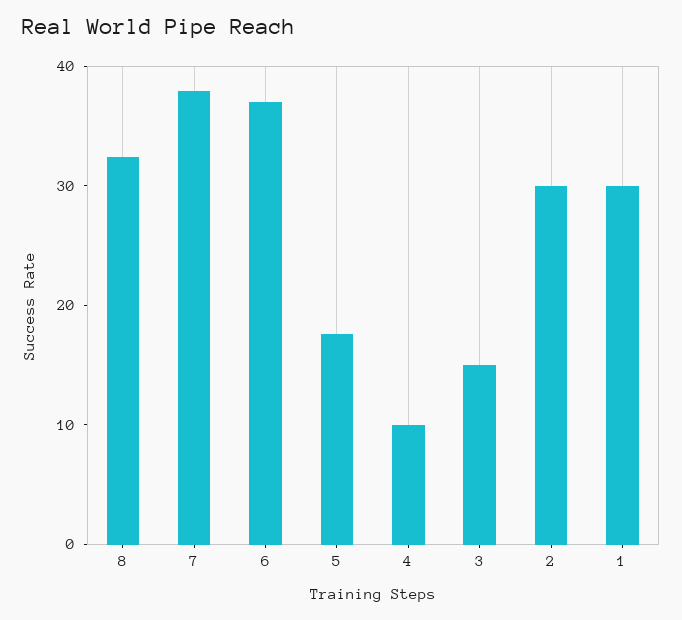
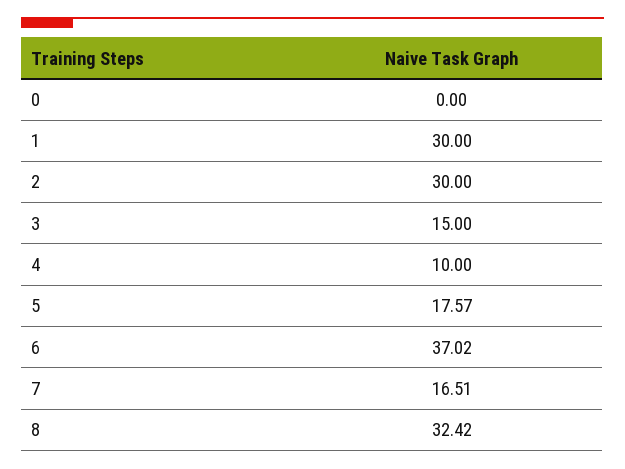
7: 38 -> 16.51
0: none -> 0

